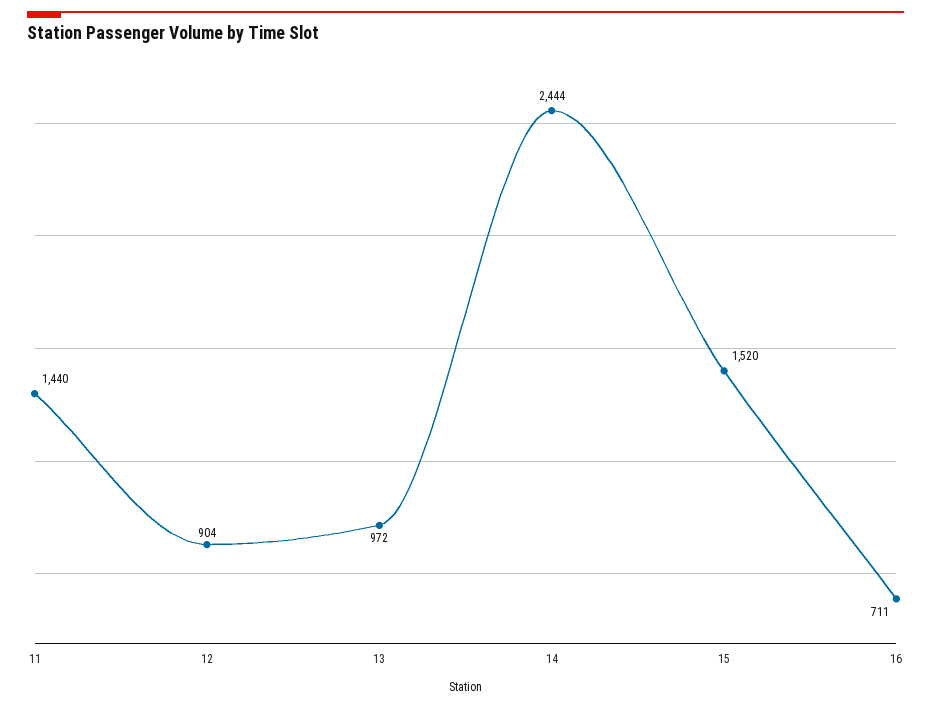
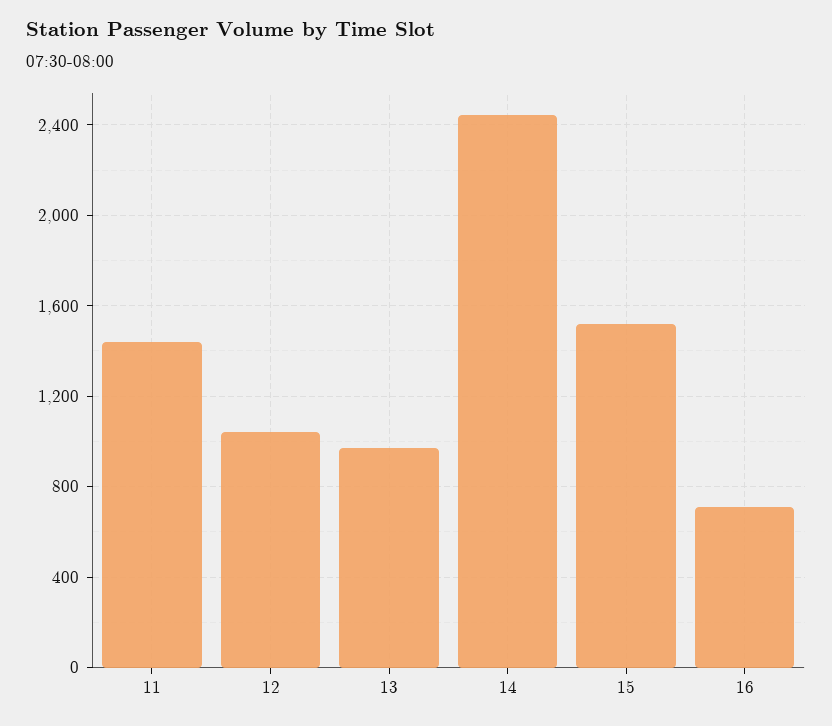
12: 904 -> 1050

